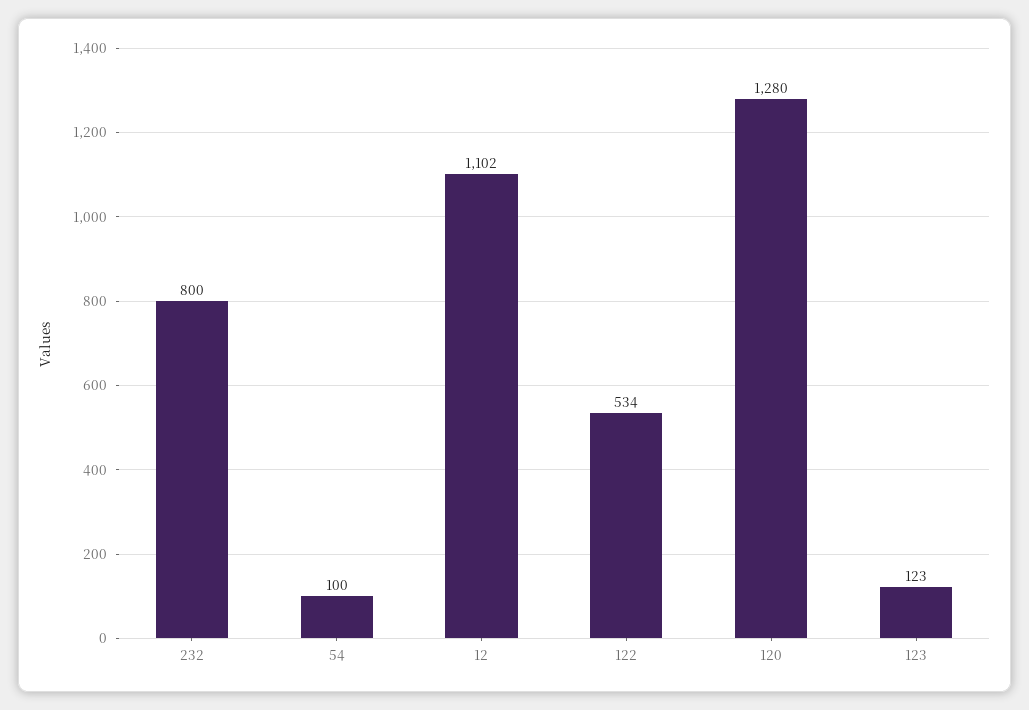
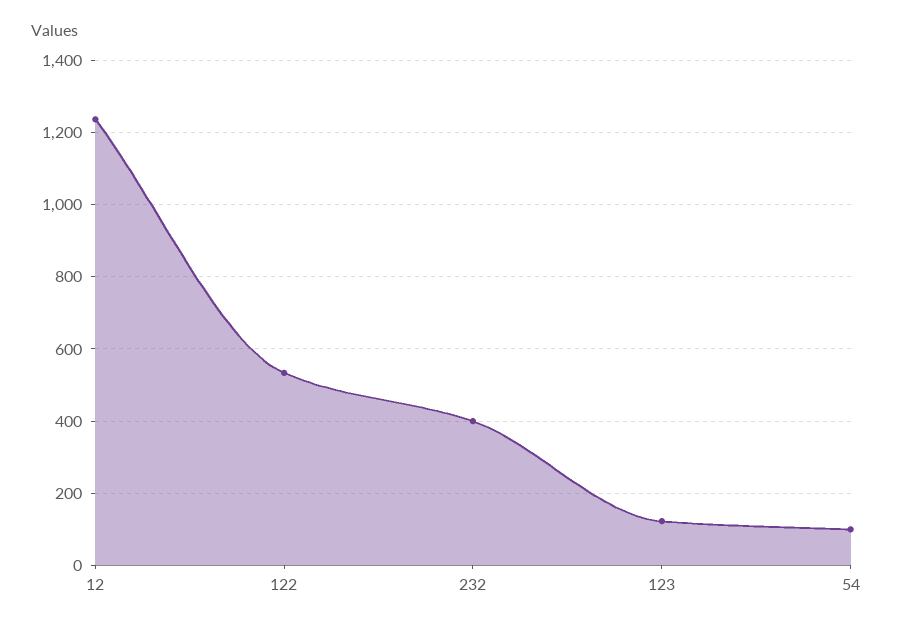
232: 800 -> 400
12: 1102 -> 1240
120: 1280 -> none

